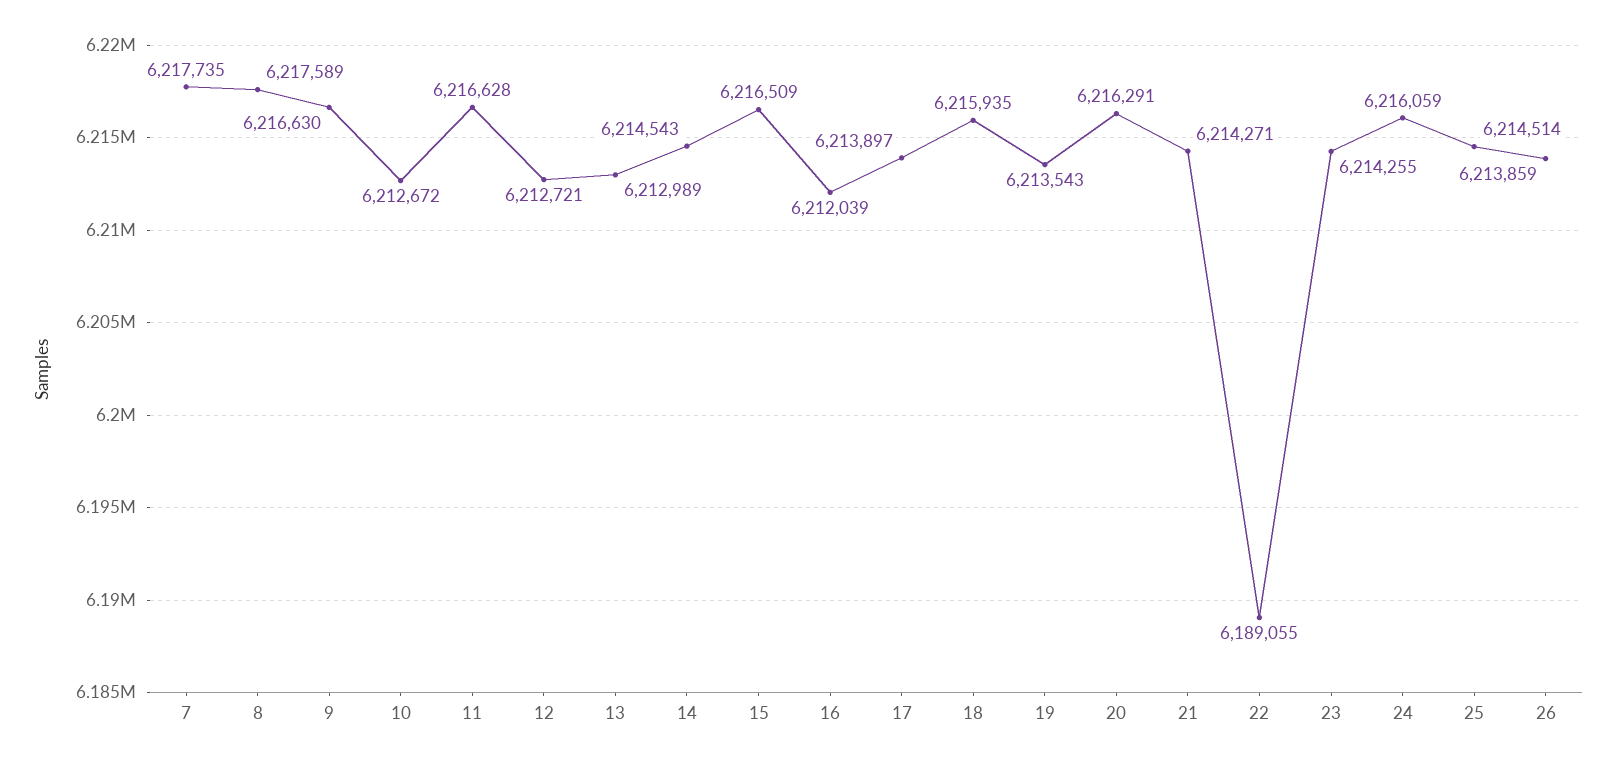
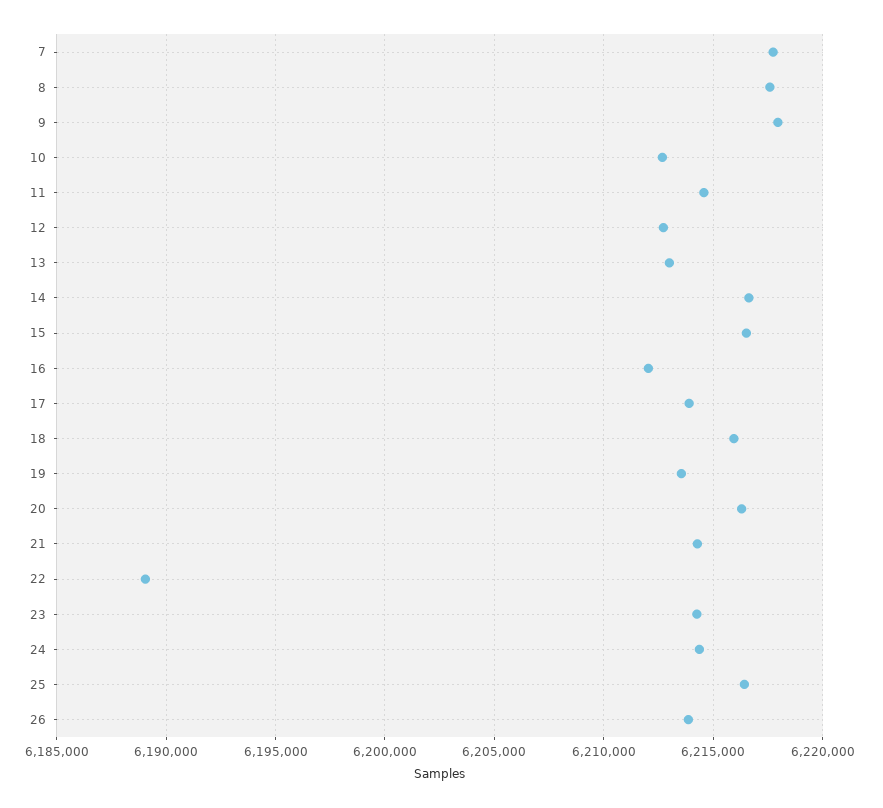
9: 6216630 -> 6218000
11: 6216628 -> 6214500
14: 6214543 -> 6216500
24: 6216059 -> 6214500
25: 6214514 -> 6216500

